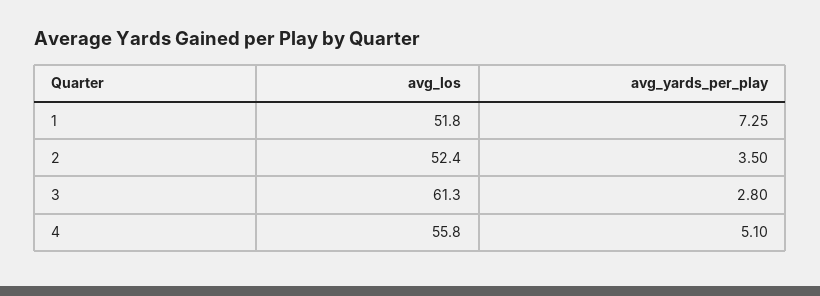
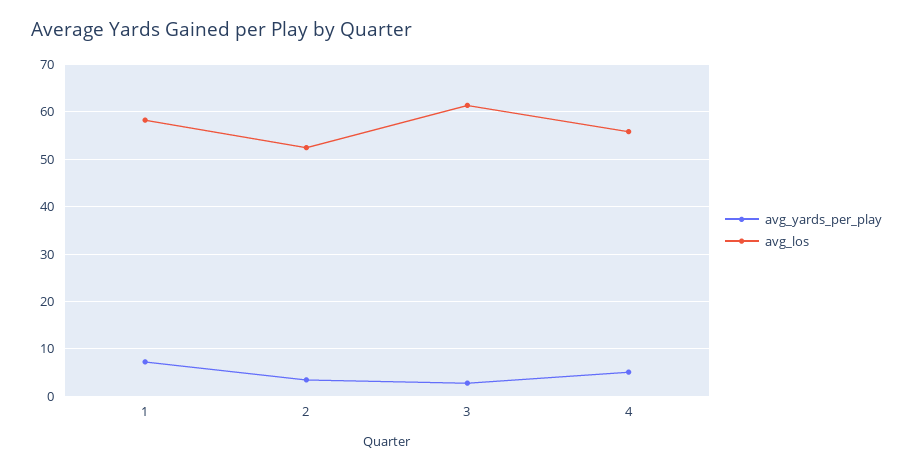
avg_los, 1: 51.8 -> 58

